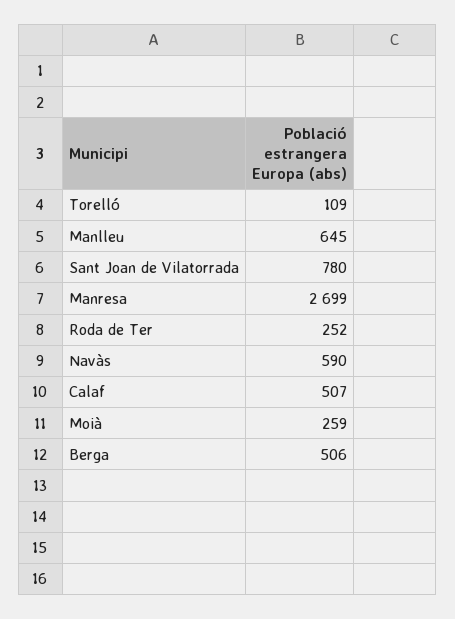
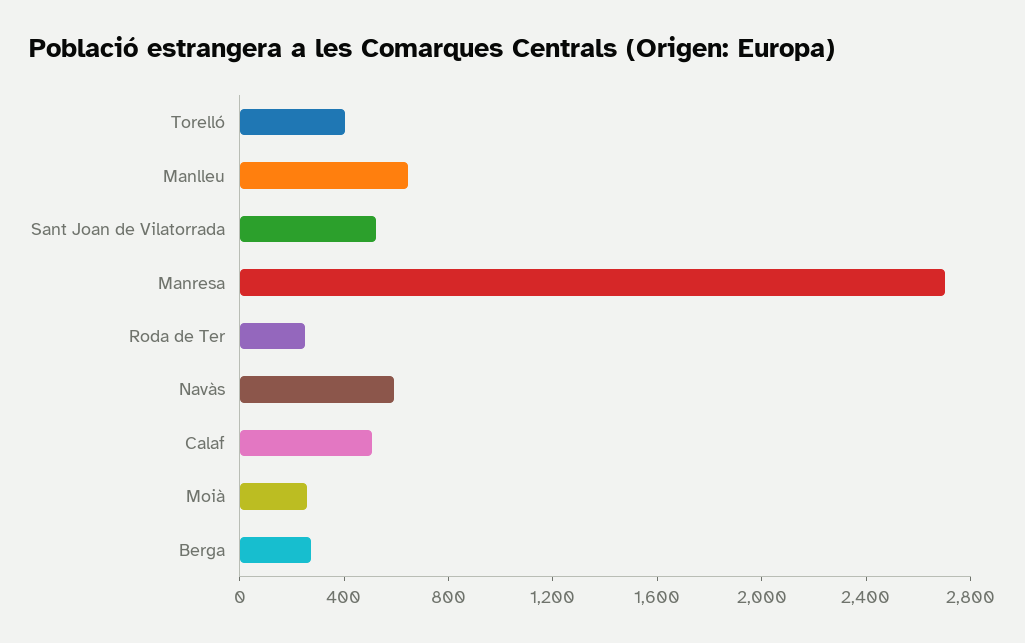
Torelló: 109 -> 400
Sant Joan de Vilatorrada: 780 -> 500
Berga: 506 -> 300

